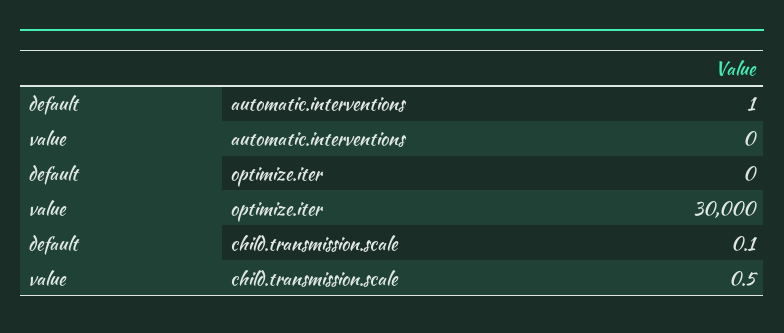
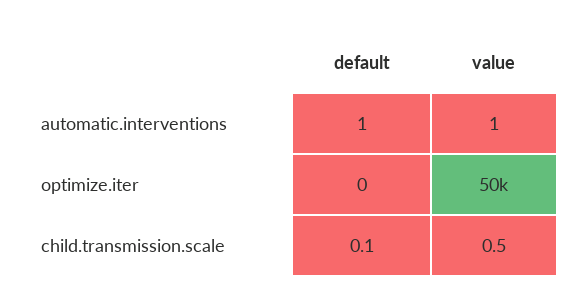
value, automatic.interventions: 0 -> 1
value, optimize.iter: 30000 -> 50000

